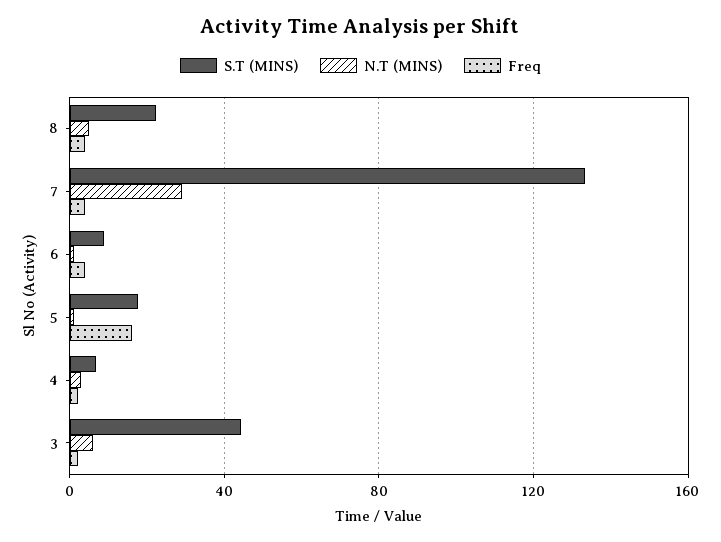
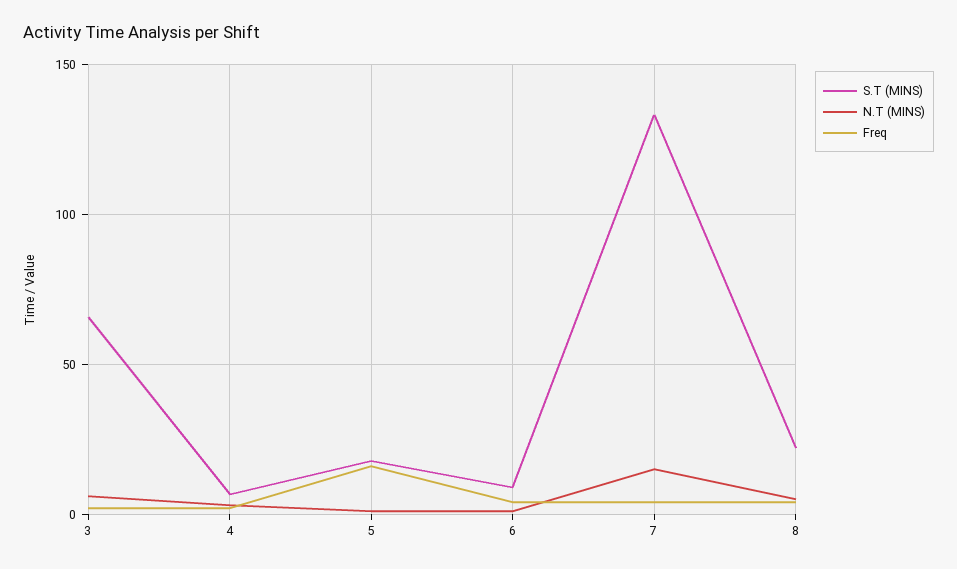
N.T (MINS), 7: 30 -> 15
S.T (MINS), 3: 45 -> 65

